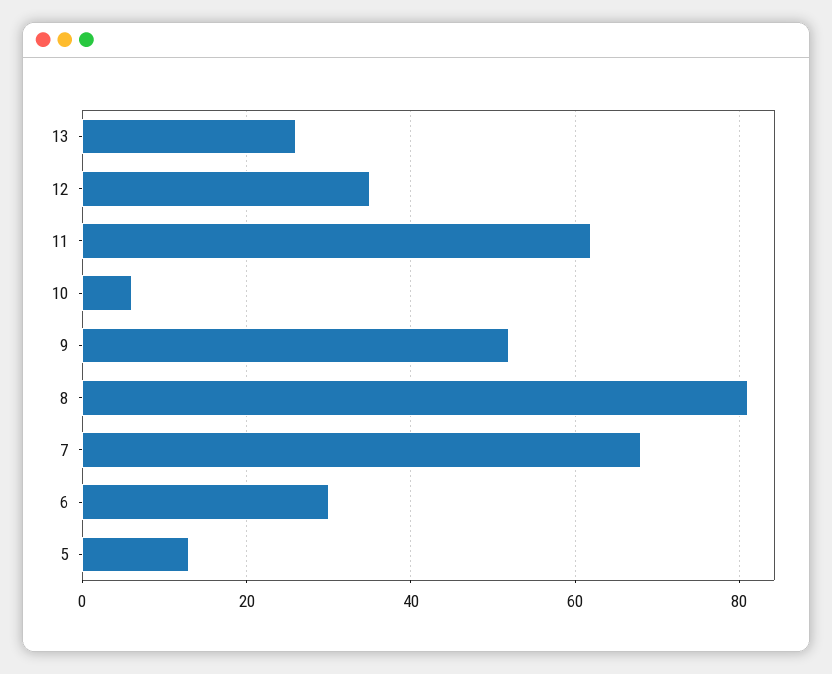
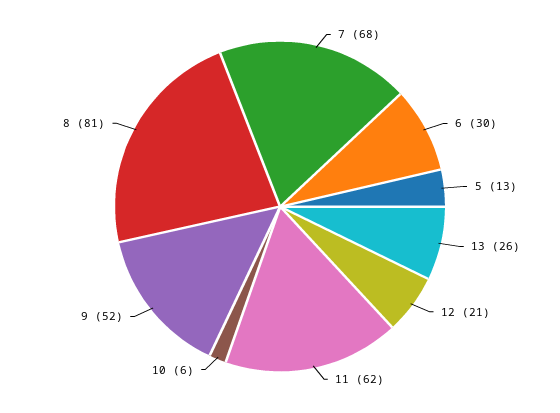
12: 35 -> 21

